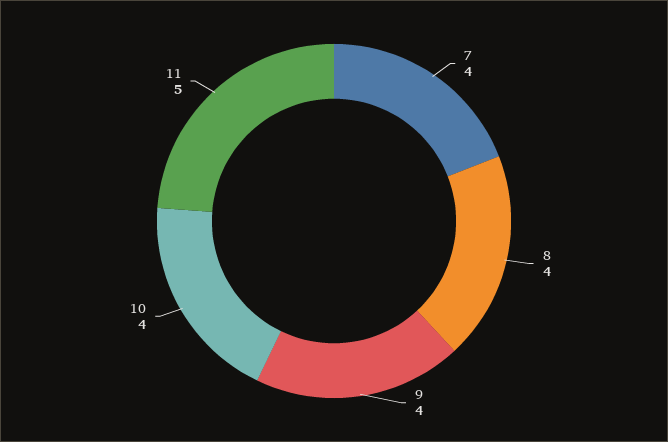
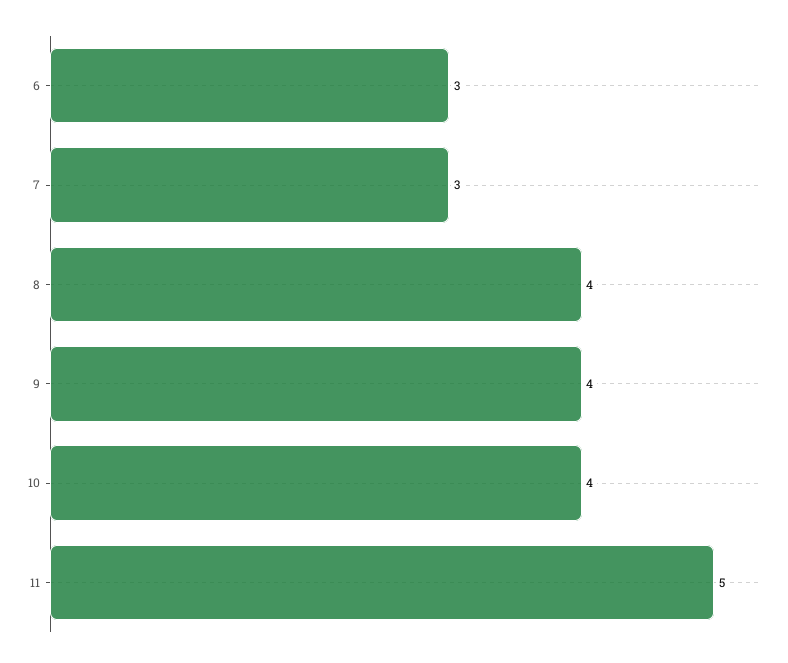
7: 4 -> 3
6: none -> 3

